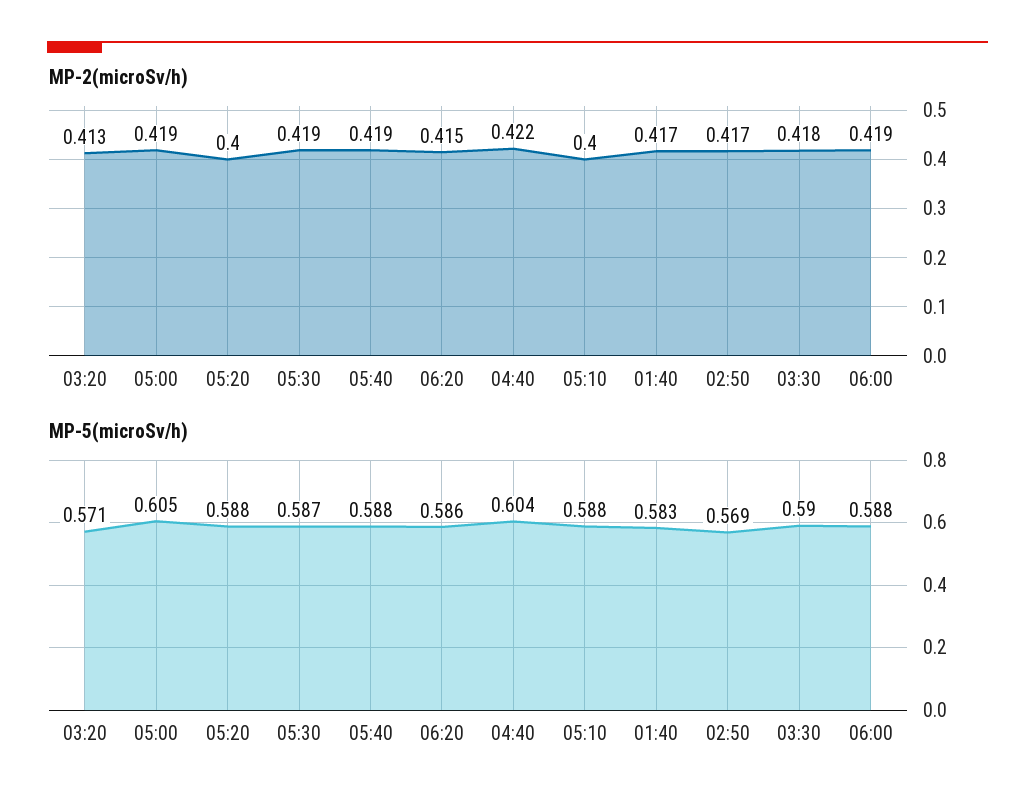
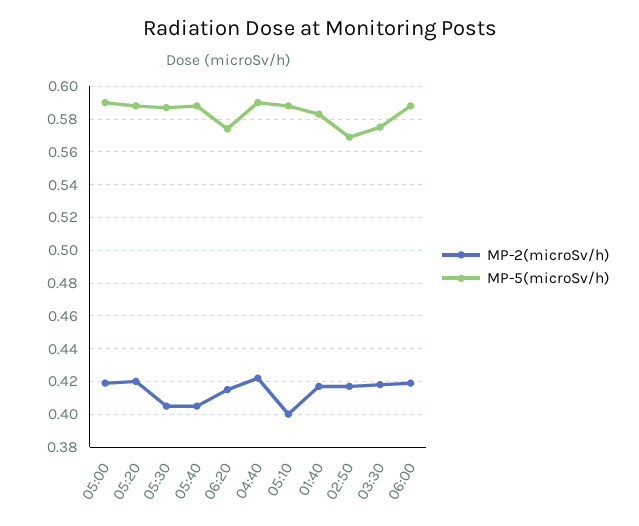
MP-2(microSv/h), 03:20: 0.413 -> none
MP-2(microSv/h), 05:20: 0.4 -> 0.42
MP-2(microSv/h), 05:30: 0.419 -> 0.405
MP-2(microSv/h), 05:40: 0.419 -> 0.405
MP-5(microSv/h), 03:20: 0.571 -> none
MP-5(microSv/h), 05:00: 0.605 -> 0.59
MP-5(microSv/h), 06:20: 0.586 -> 0.575
MP-5(microSv/h), 04:40: 0.604 -> 0.59
MP-5(microSv/h), 03:30: 0.59 -> 0.575

